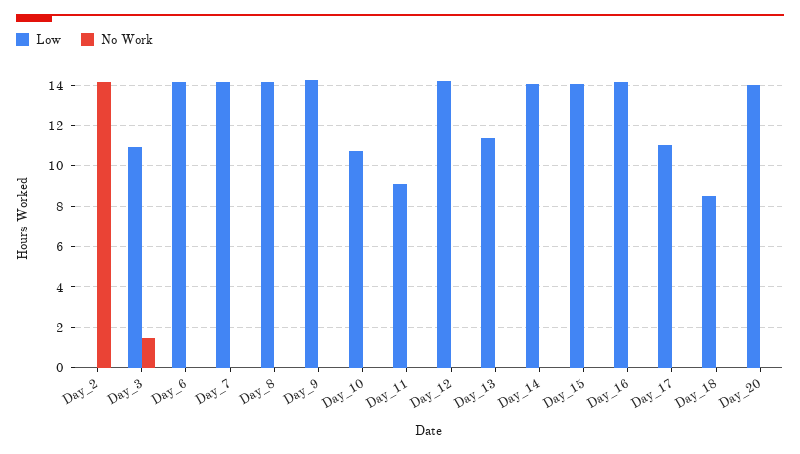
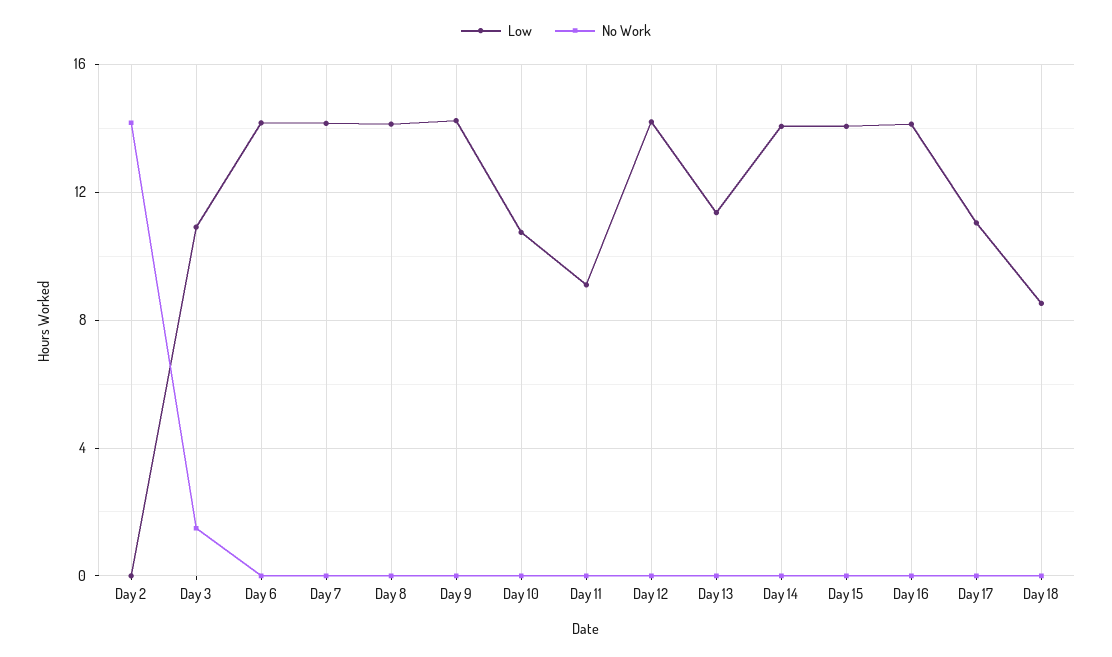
Low, Day_20: 14 -> none
No Work, Day_20: 0 -> none

